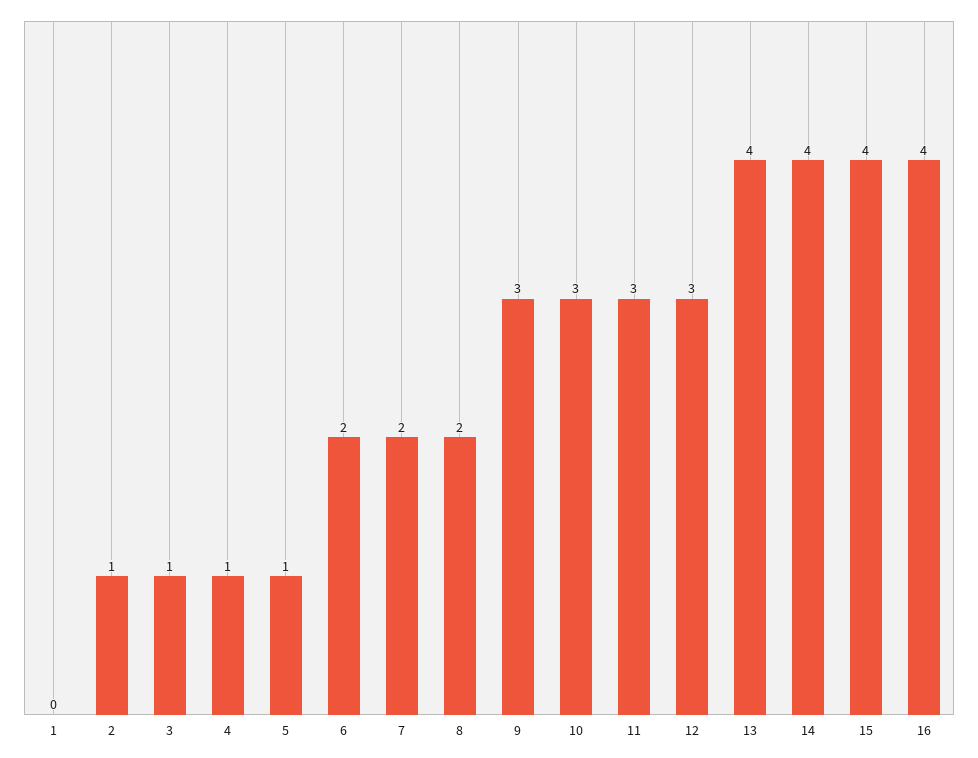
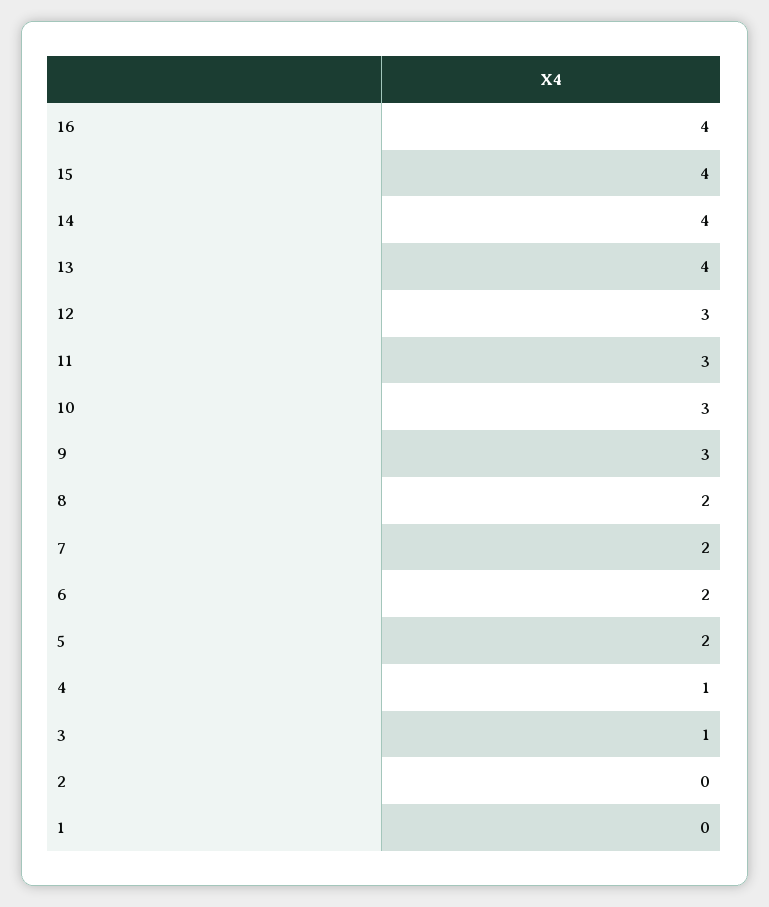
2: 1 -> 0
5: 1 -> 2

